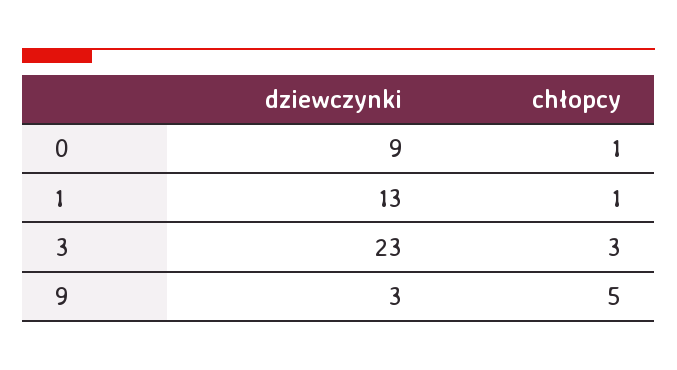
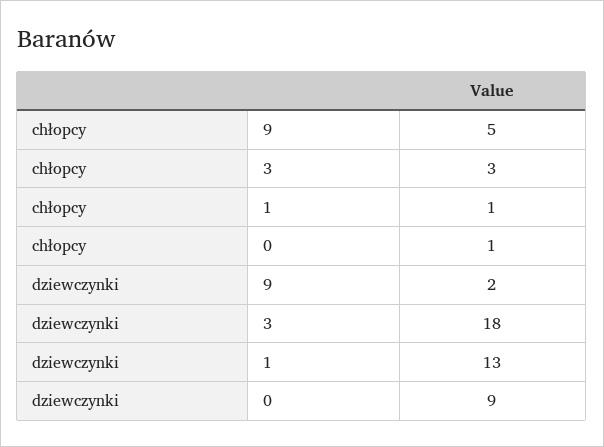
dziewczynki, 3: 23 -> 18
dziewczynki, 9: 3 -> 2

